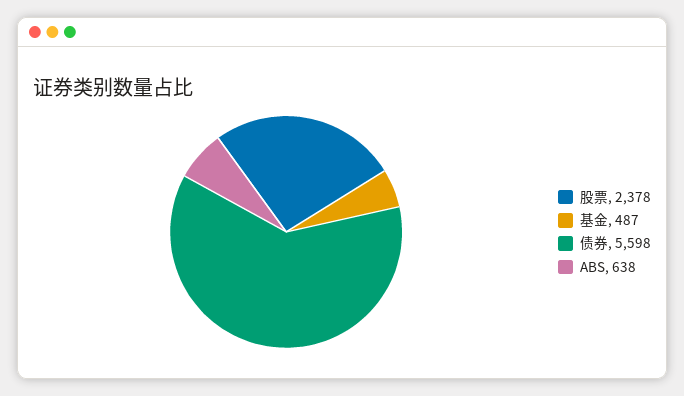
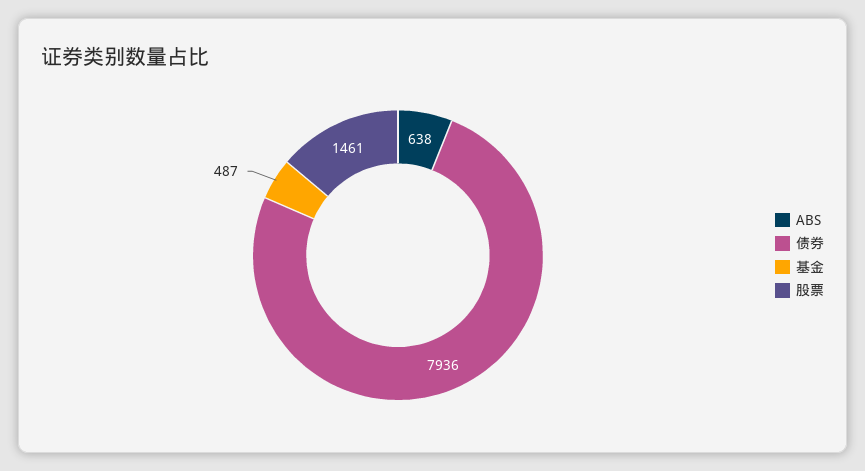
股票: 2378 -> 1461
债券: 5598 -> 7936

